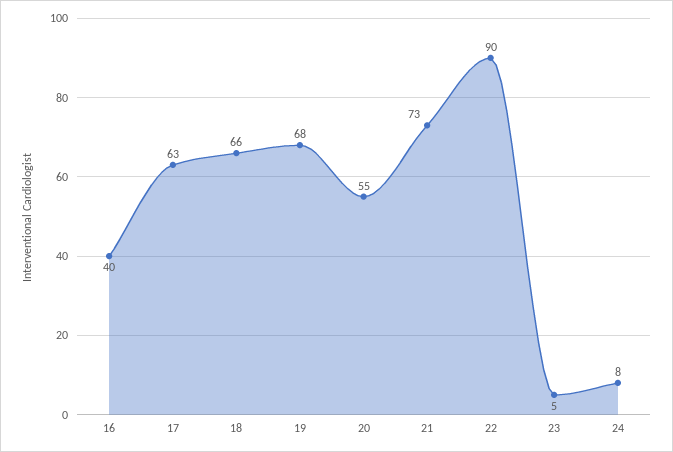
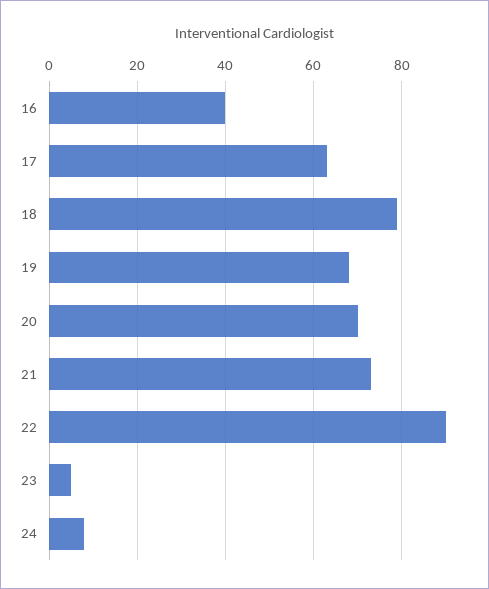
18: 66 -> 80
20: 55 -> 70

